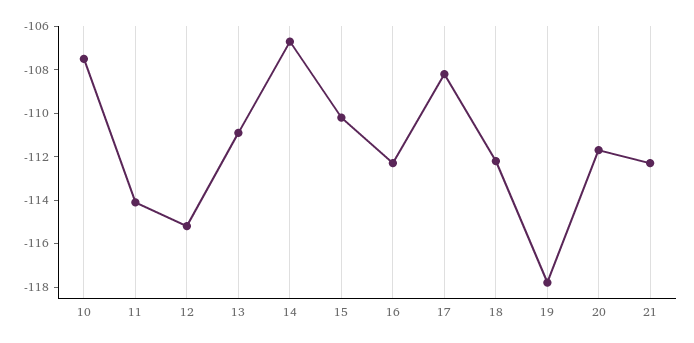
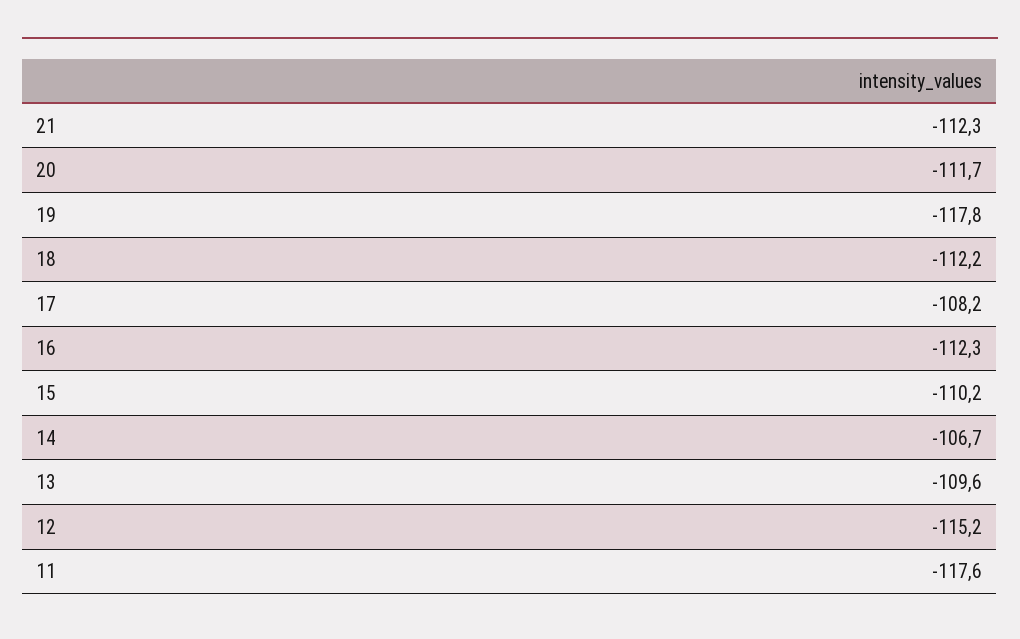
10: -107.5 -> none
11: -114 -> -117.6
13: -111 -> -109.6

